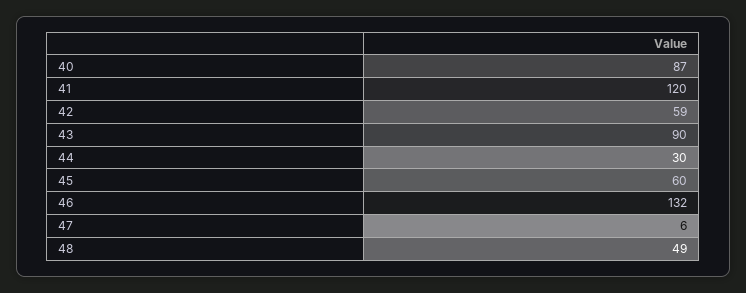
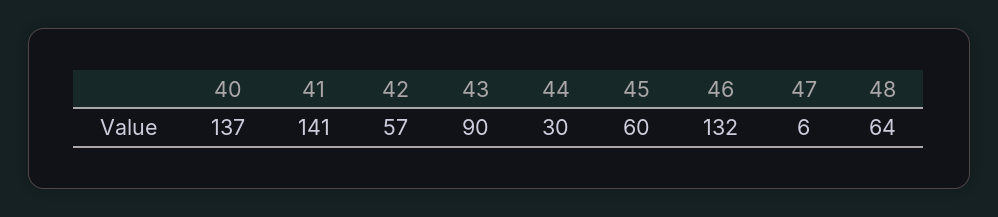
40: 87 -> 137
41: 120 -> 141
42: 59 -> 57
48: 49 -> 64

